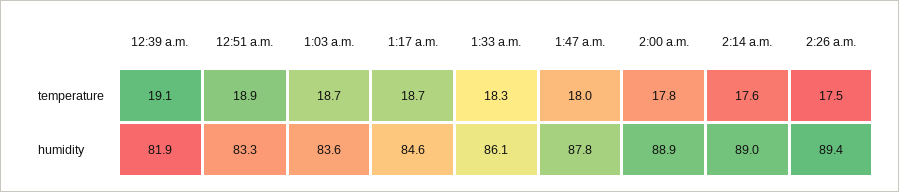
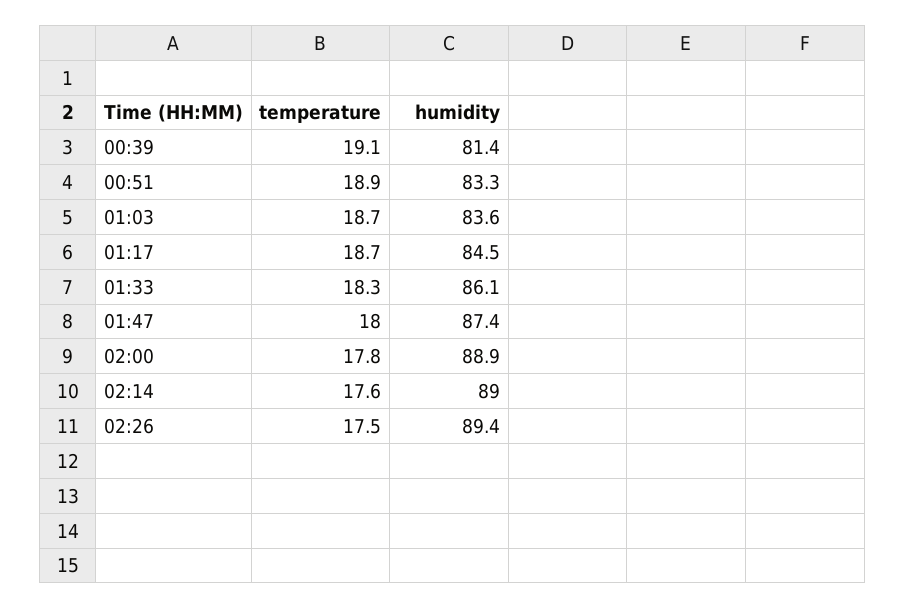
12:39 a.m., humidity: 81.9 -> 81.4
1:17 a.m., humidity: 84.6 -> 84.5
1:47 a.m., humidity: 87.8 -> 87.4

